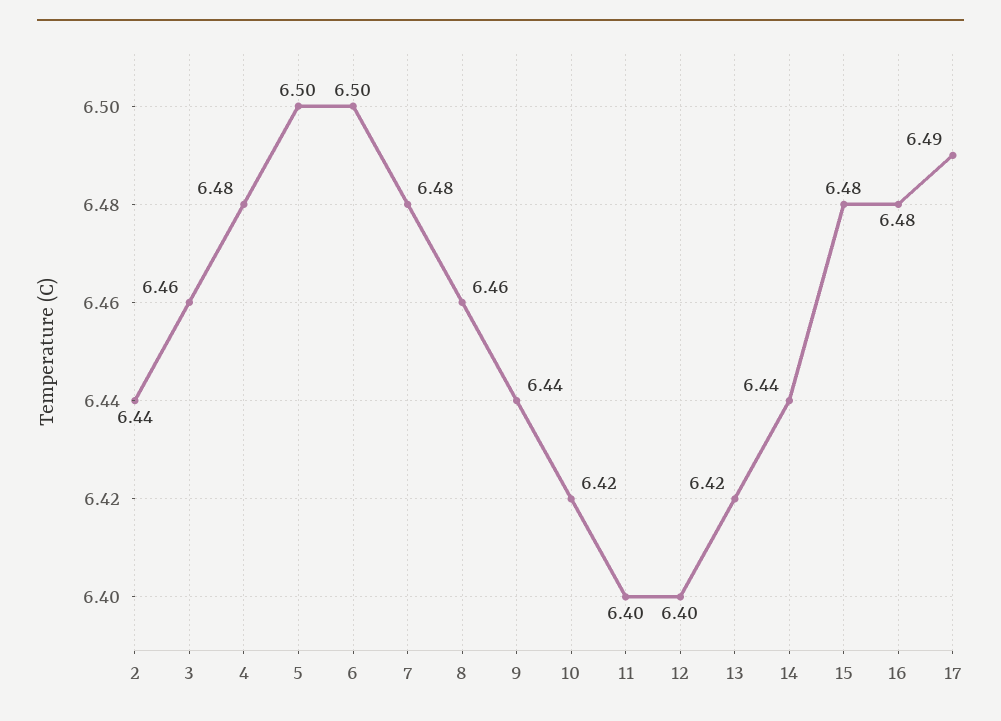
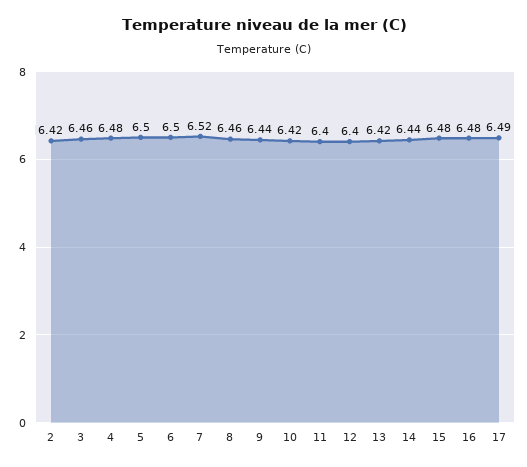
2: 6.44 -> 6.42
7: 6.48 -> 6.52

